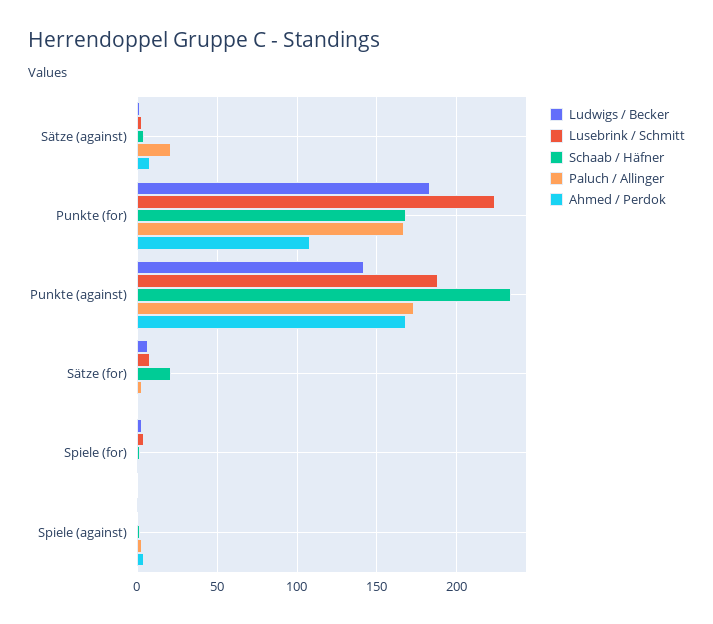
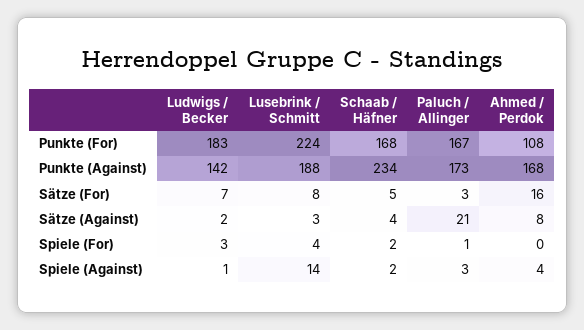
Schaab / Häfner, Sätze (for): 20 -> 5
Ahmed / Perdok, Sätze (for): 0 -> 16
Lusebrink / Schmitt, Spiele (against): 0 -> 14

